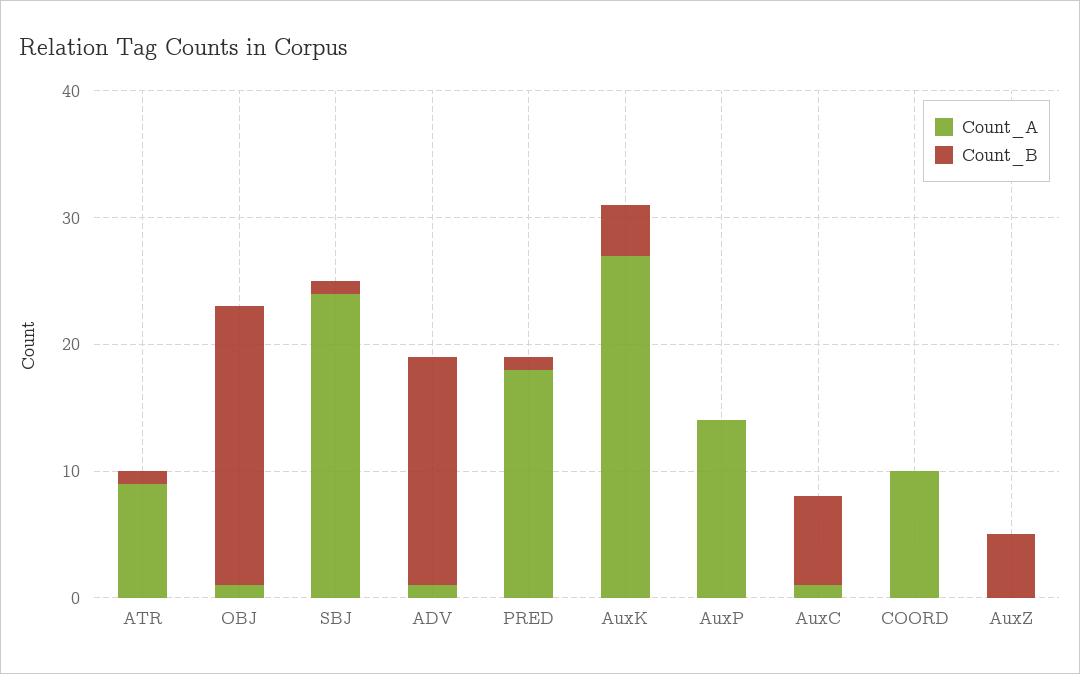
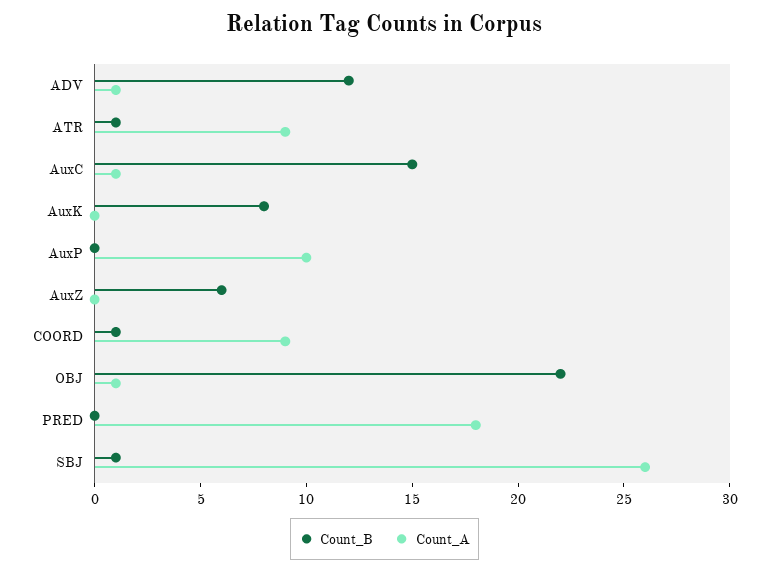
Count_A, SBJ: 24 -> 26
Count_B, ADV: 18 -> 12
Count_B, PRED: 1 -> 0
Count_A, AuxK: 27 -> 0
Count_B, AuxK: 4 -> 8
Count_A, AuxP: 14 -> 10
Count_B, AuxC: 7 -> 15
Count_A, COORD: 10 -> 9
Count_B, COORD: 0 -> 1
Count_B, AuxZ: 5 -> 6

